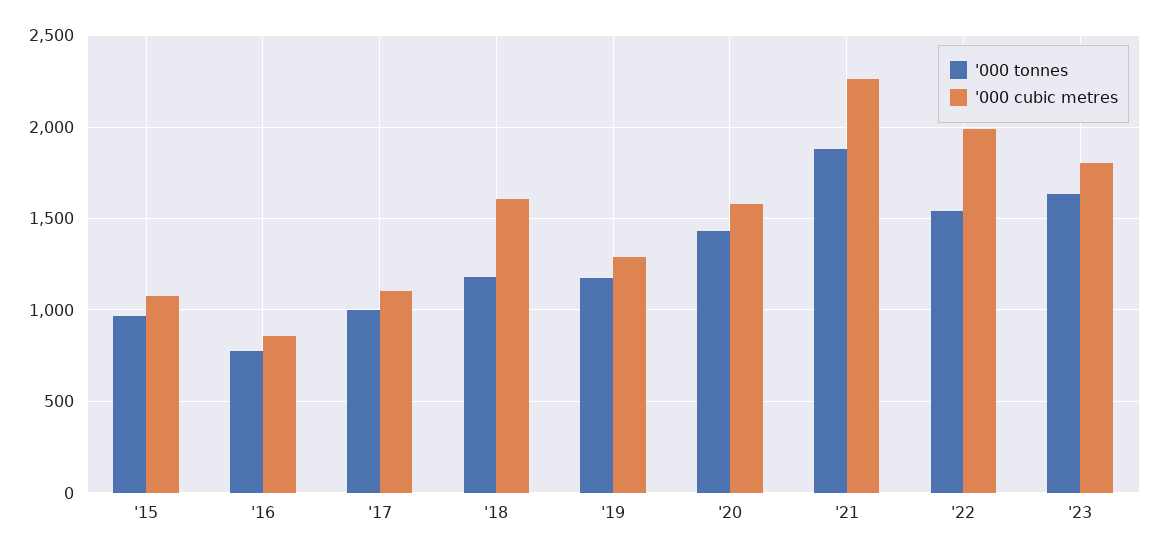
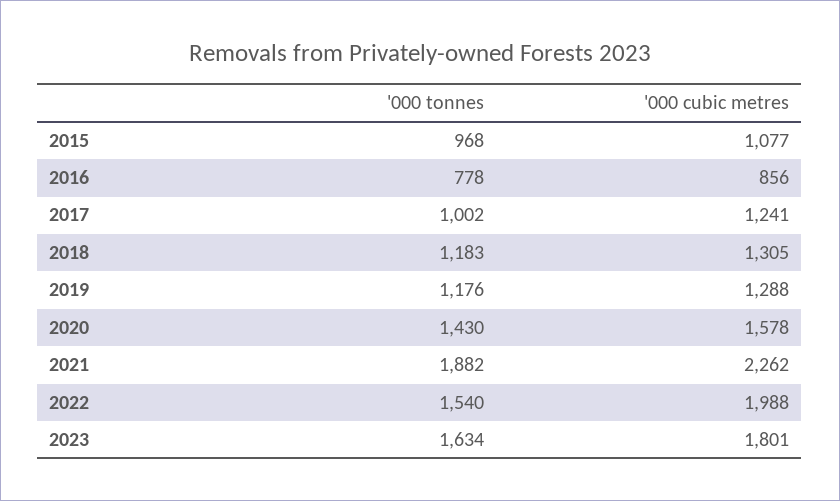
'000 cubic metres, '17: 1100 -> 1241
'000 cubic metres, '18: 1600 -> 1305

